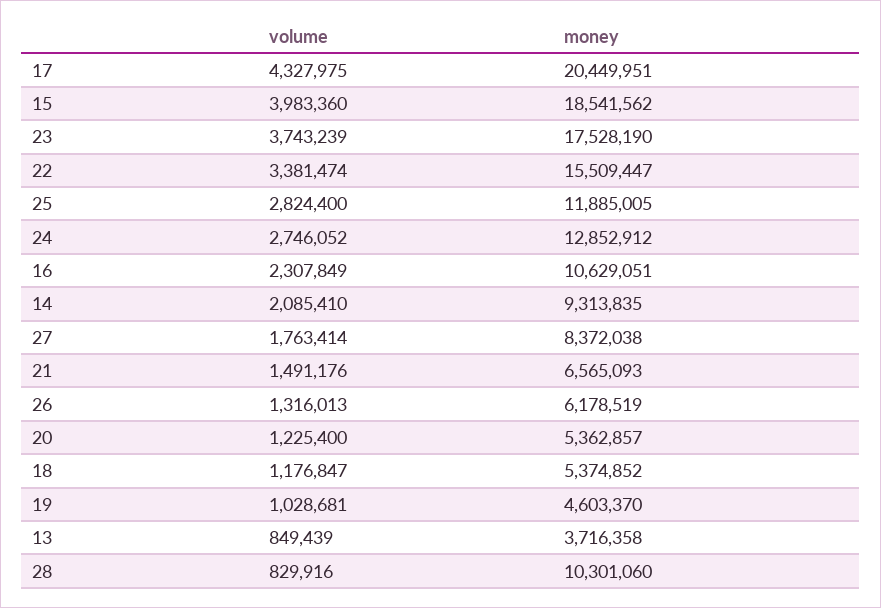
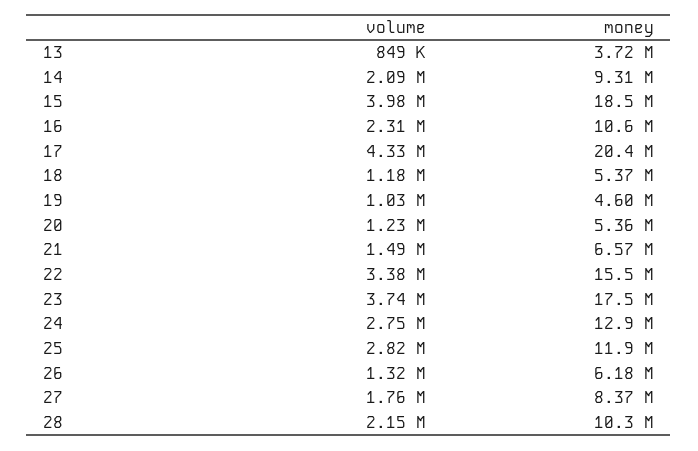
volume, 28: 829916 -> 2150000

